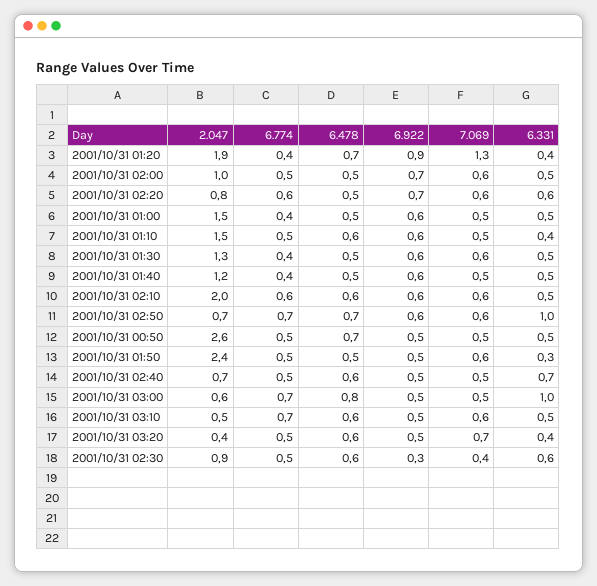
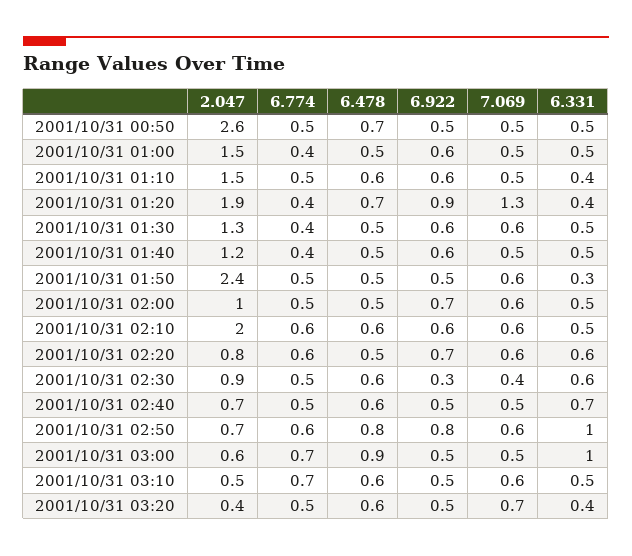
6.774, 2001/10/31 02:50: 0.7 -> 0.6
6.478, 2001/10/31 02:50: 0.7 -> 0.8
6.922, 2001/10/31 02:50: 0.6 -> 0.8
6.478, 2001/10/31 03:00: 0.8 -> 0.9

